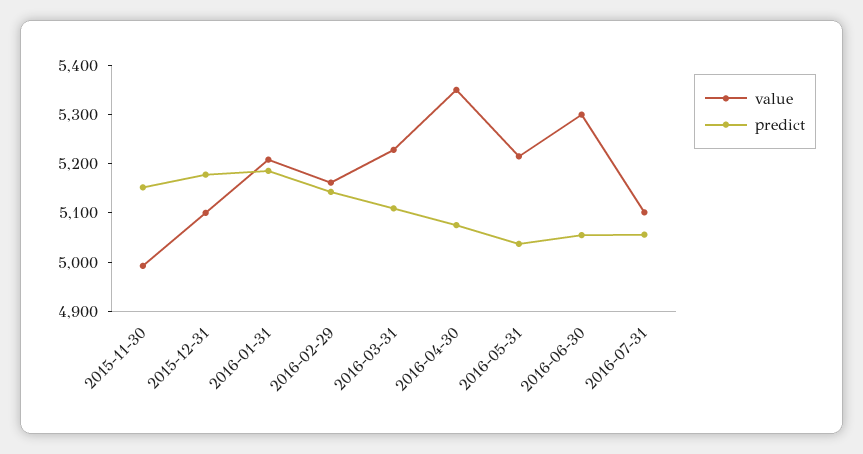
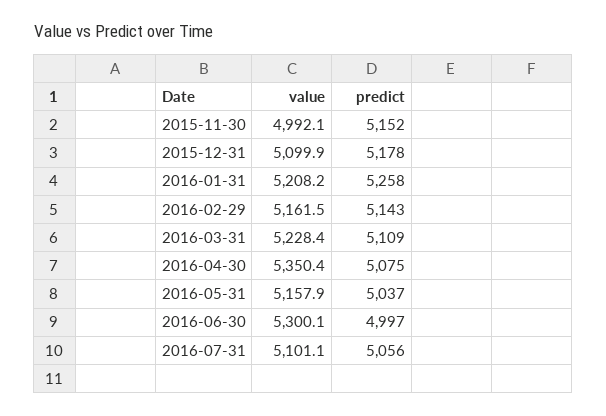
predict, 2016-01-31: 5180 -> 5258
value, 2016-05-31: 5220 -> 5157.9
predict, 2016-06-30: 5060 -> 4997

